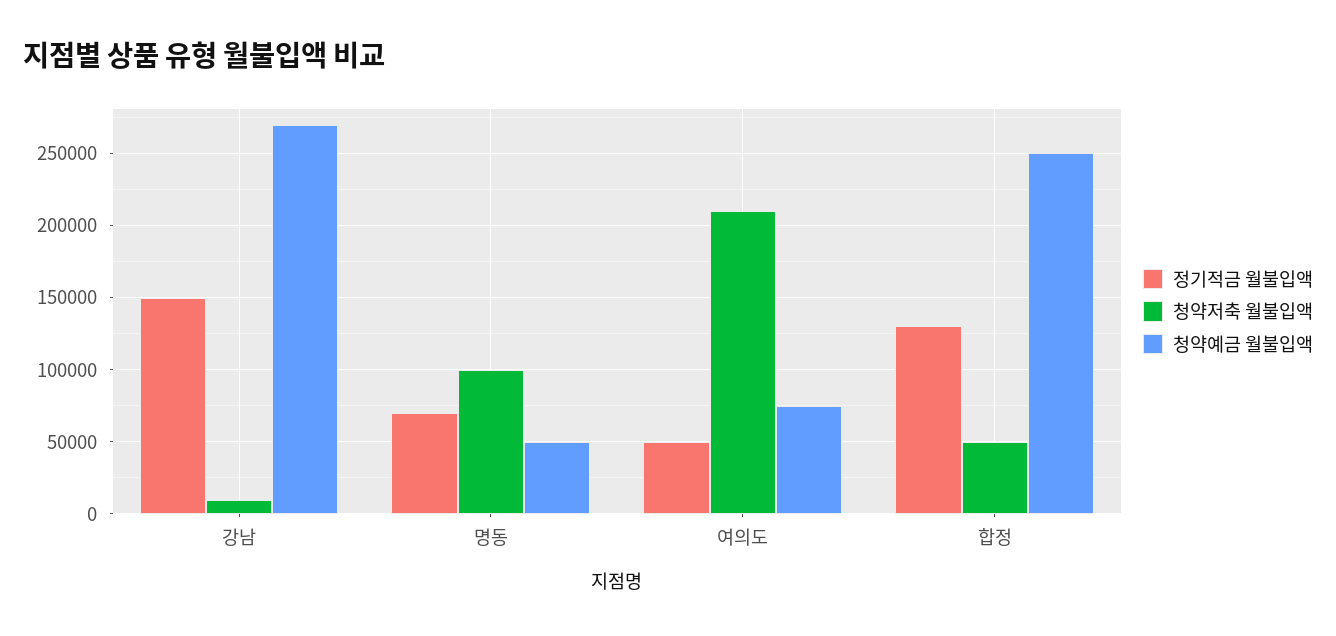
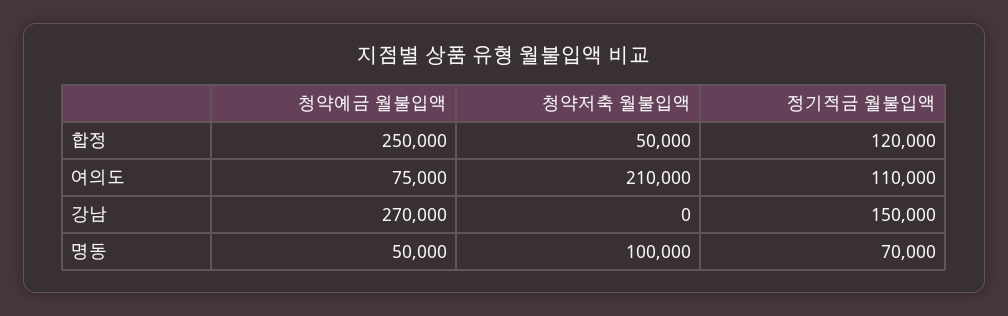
청약저축 월불입액, 강남: 10000 -> 0
정기적금 월불입액, 여의도: 50000 -> 110000
정기적금 월불입액, 합정: 130000 -> 120000

